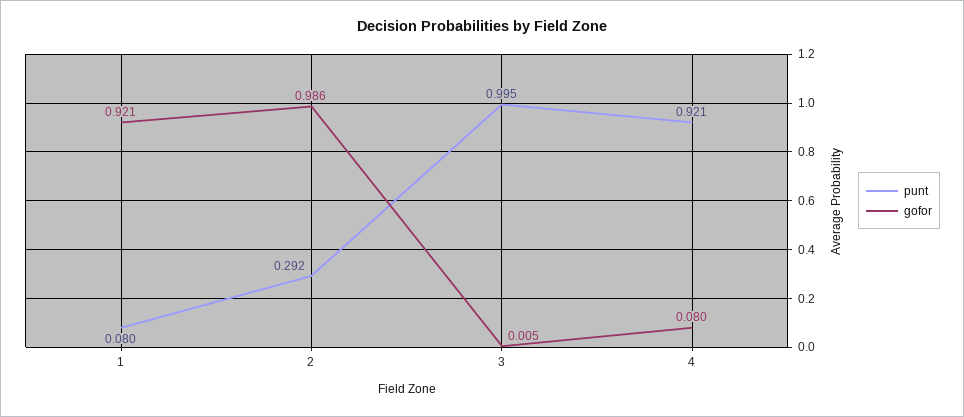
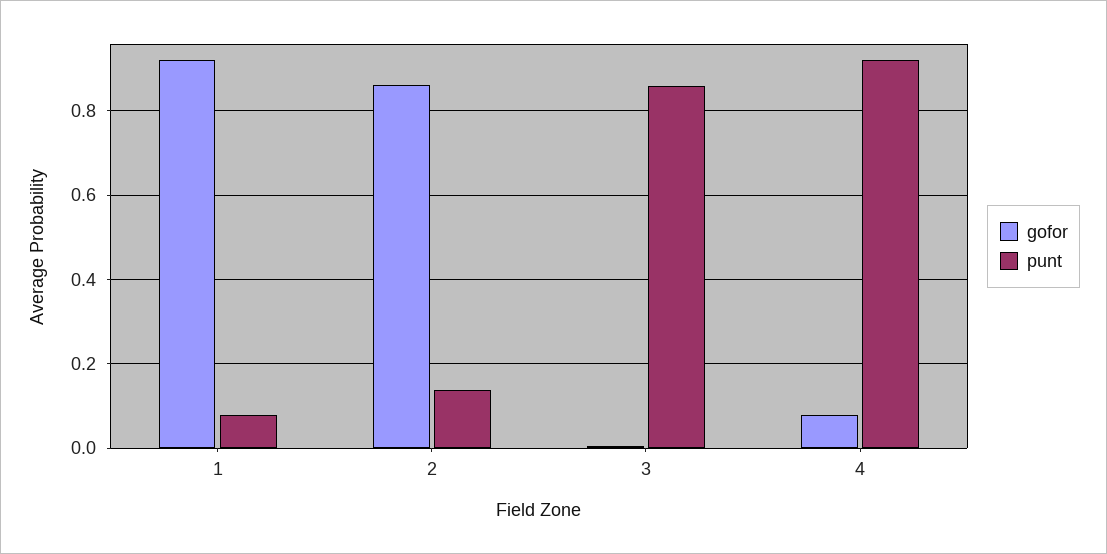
punt, 2: 0.292 -> 0.14
gofor, 2: 0.986 -> 0.86
punt, 3: 0.995 -> 0.86

